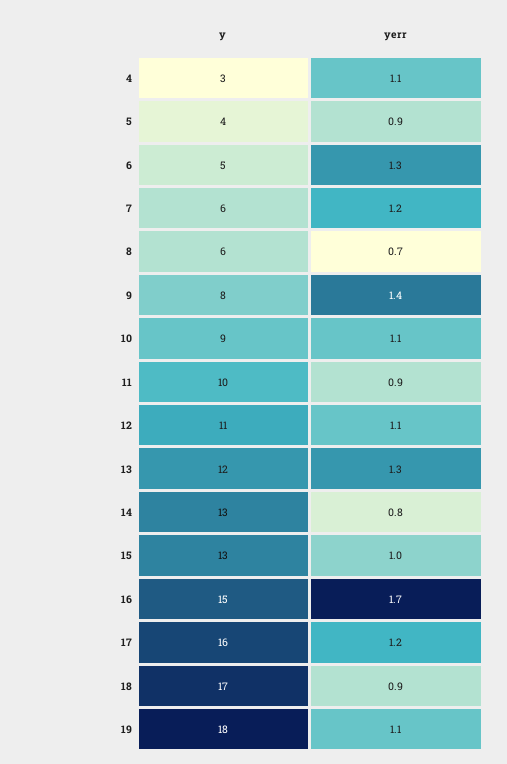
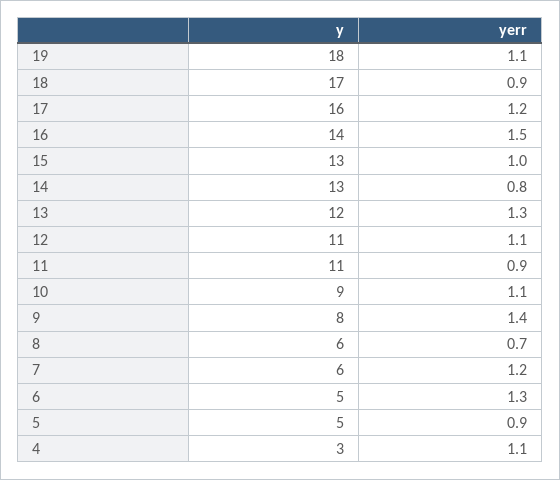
y, 5: 4 -> 5
y, 11: 10 -> 11
y, 16: 15 -> 14
yerr, 16: 1.7 -> 1.5

